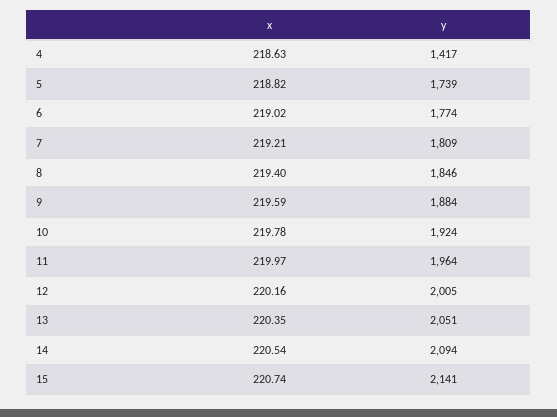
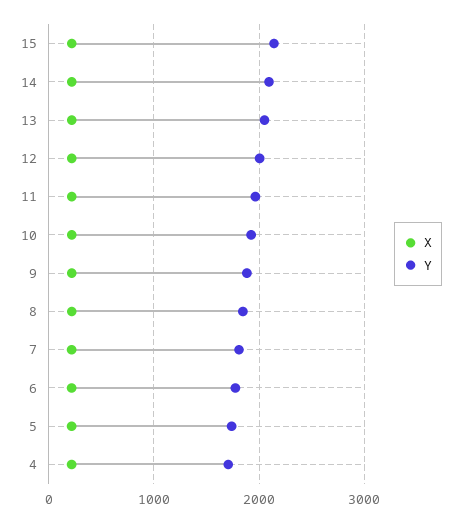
y, 4: 1417 -> 1700

